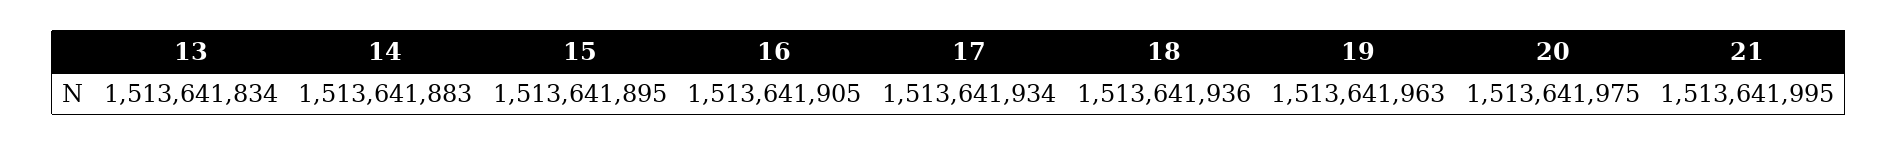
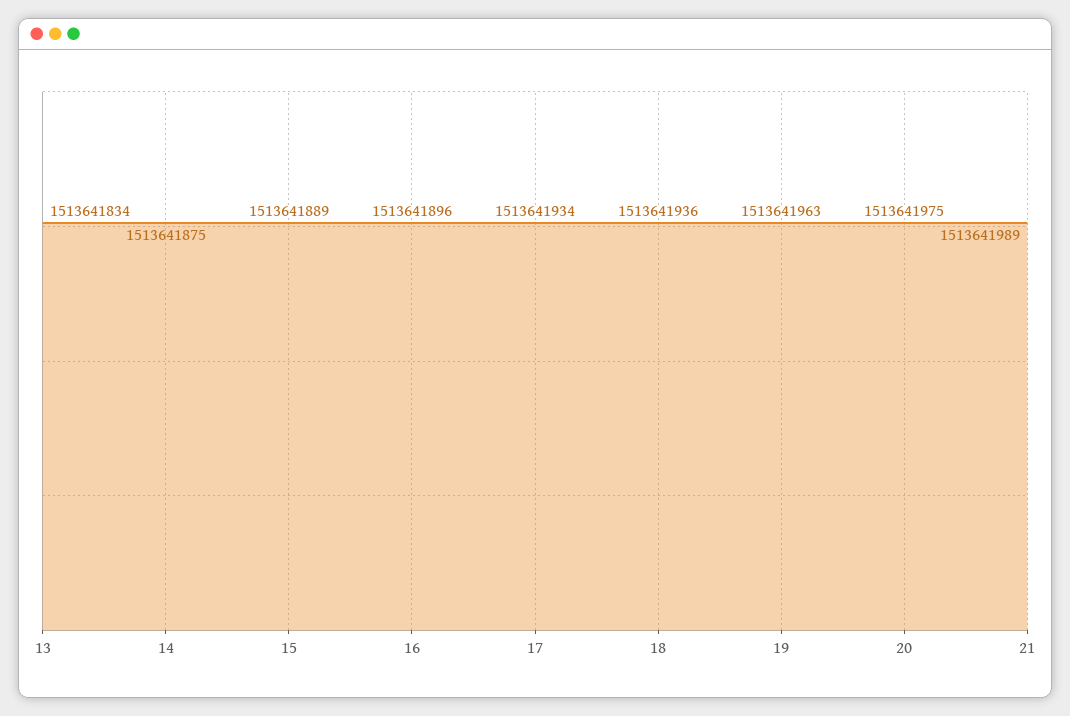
14: 1513641883 -> 1513641875
15: 1513641895 -> 1513641889
16: 1513641905 -> 1513641896
21: 1513641995 -> 1513641989

